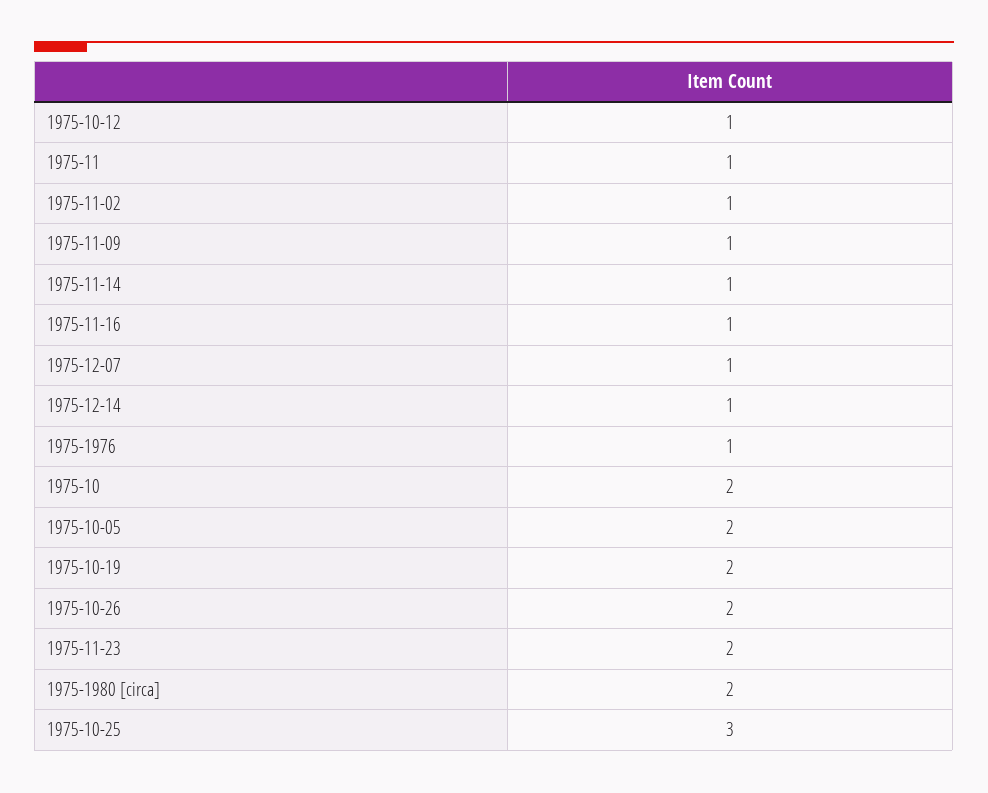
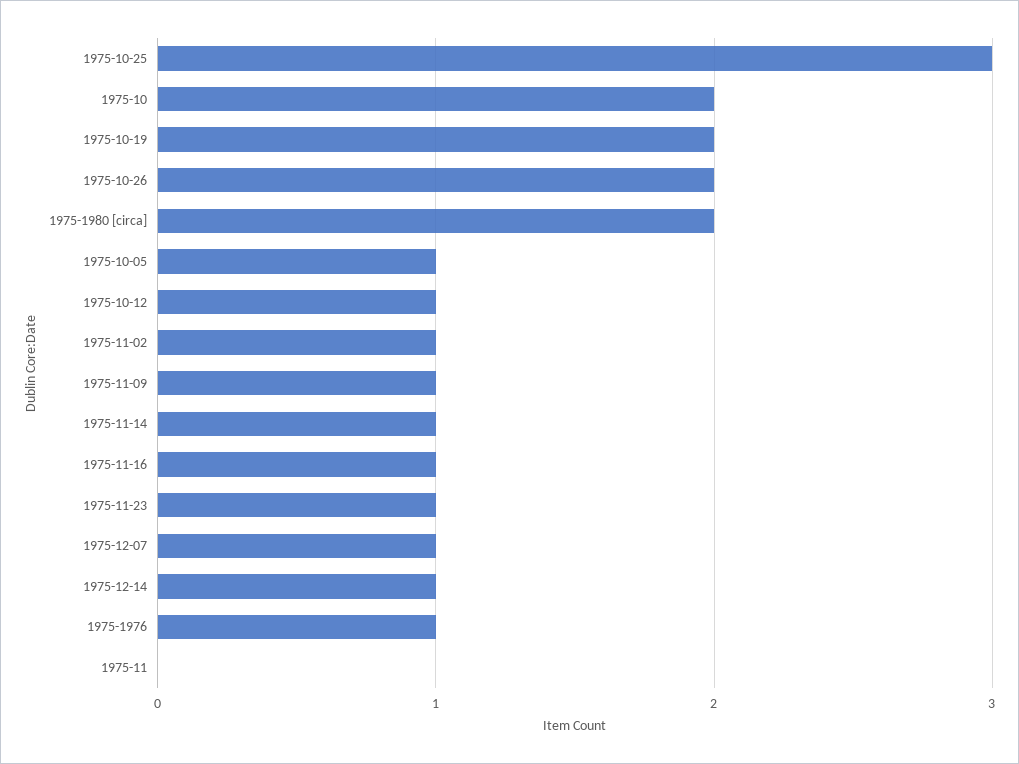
1975-11: 1 -> 0
1975-10-05: 2 -> 1
1975-11-23: 2 -> 1

